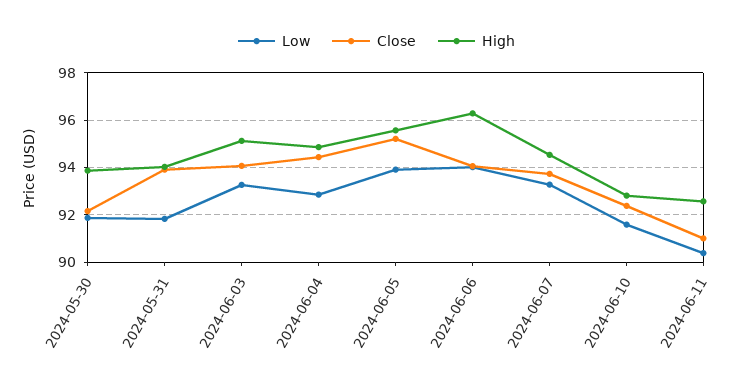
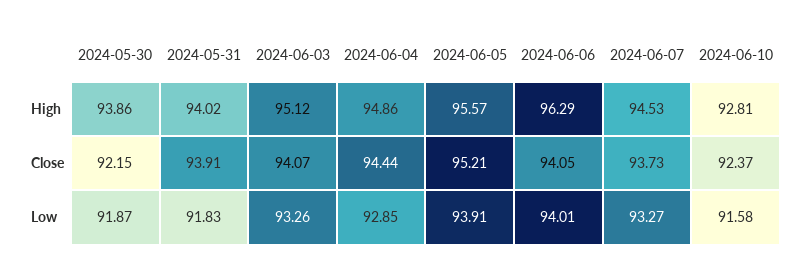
Low, 2024-06-11: 90.5 -> none
Close, 2024-06-11: 91 -> none
High, 2024-06-11: 92.5 -> none

